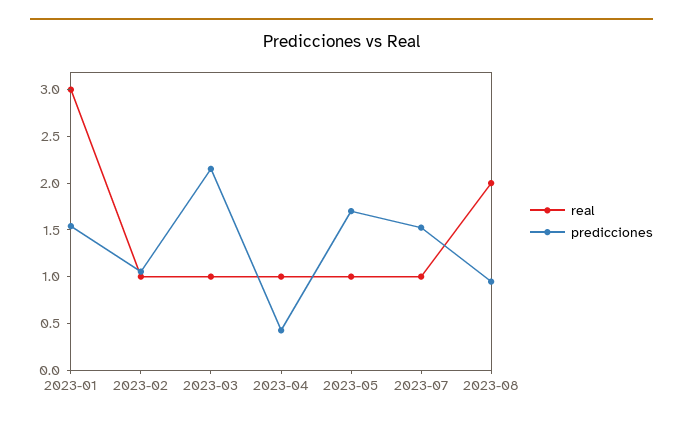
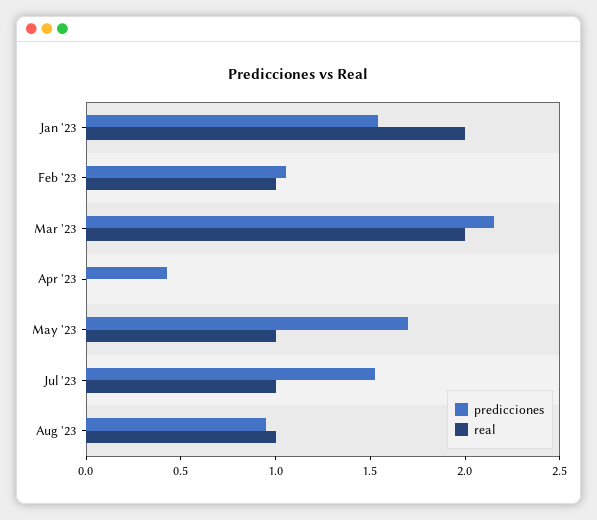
real, 2023-01: 3 -> 2
real, 2023-03: 1 -> 2
real, 2023-04: 1 -> 0
real, 2023-08: 2 -> 1

